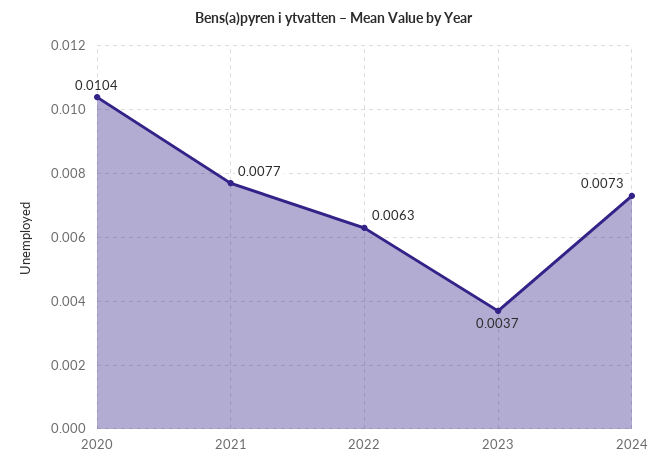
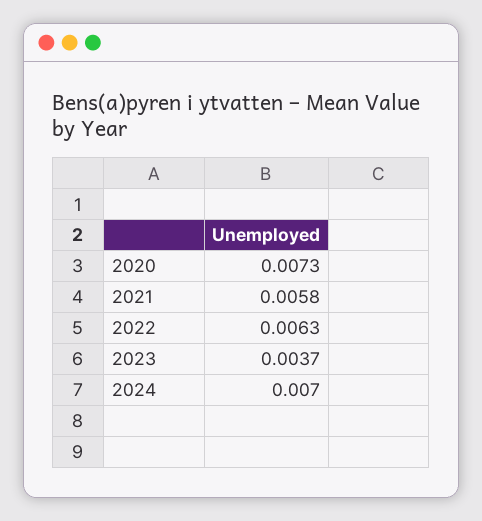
2020: 0.0104 -> 0.0073
2021: 0.0077 -> 0.0058
2024: 0.0073 -> 0.007

